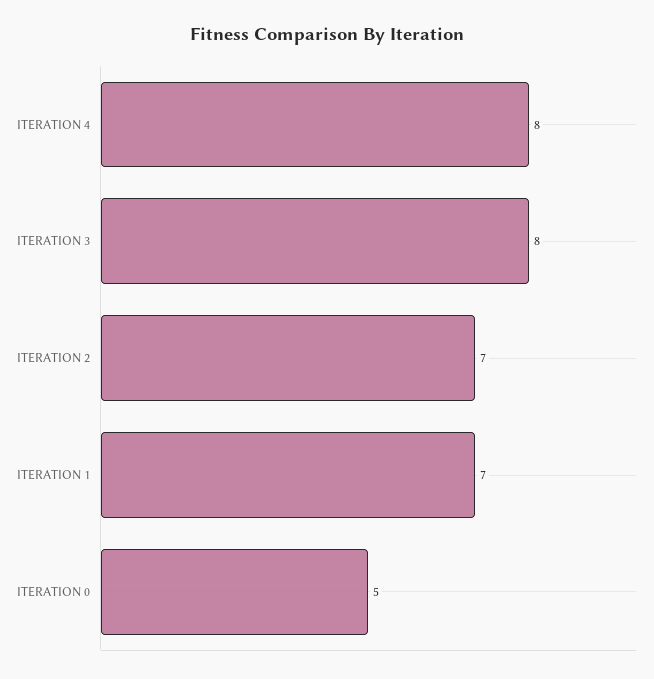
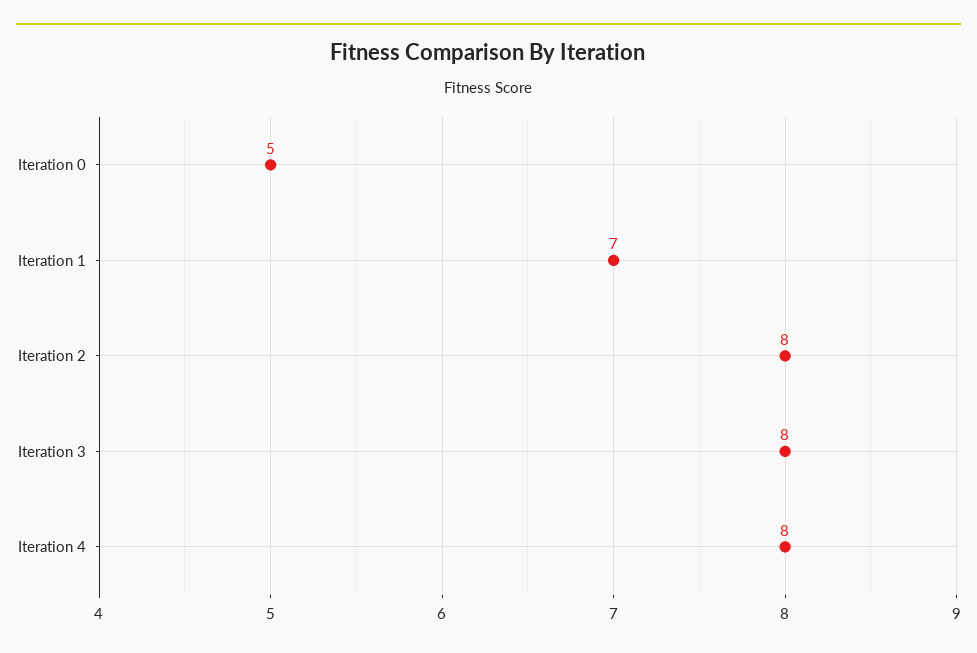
ITERATION 2: 7 -> 8

